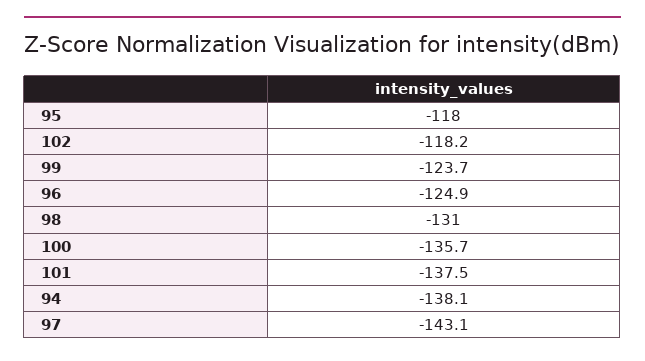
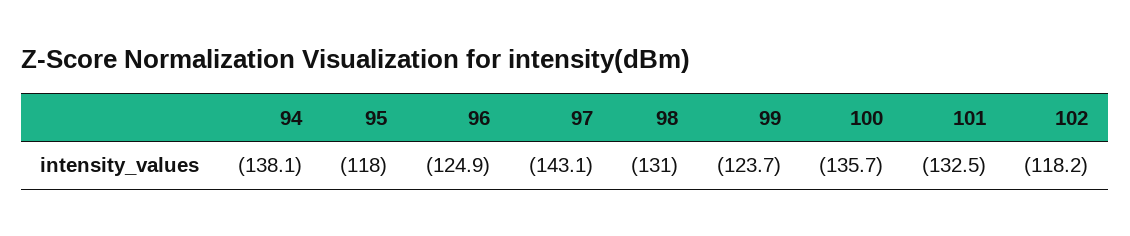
101: -137.5 -> -132.5

